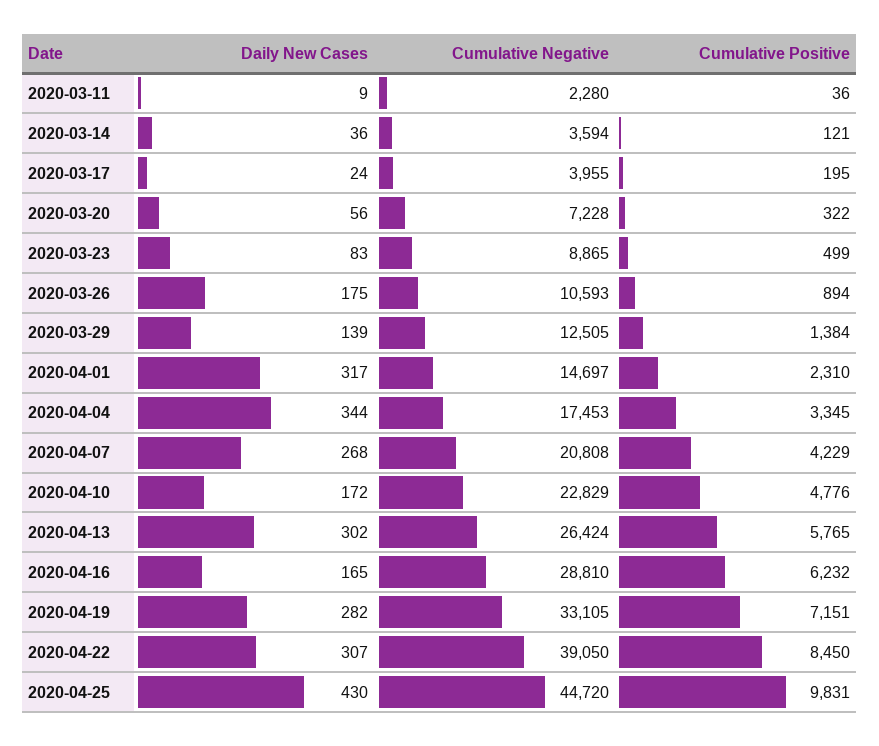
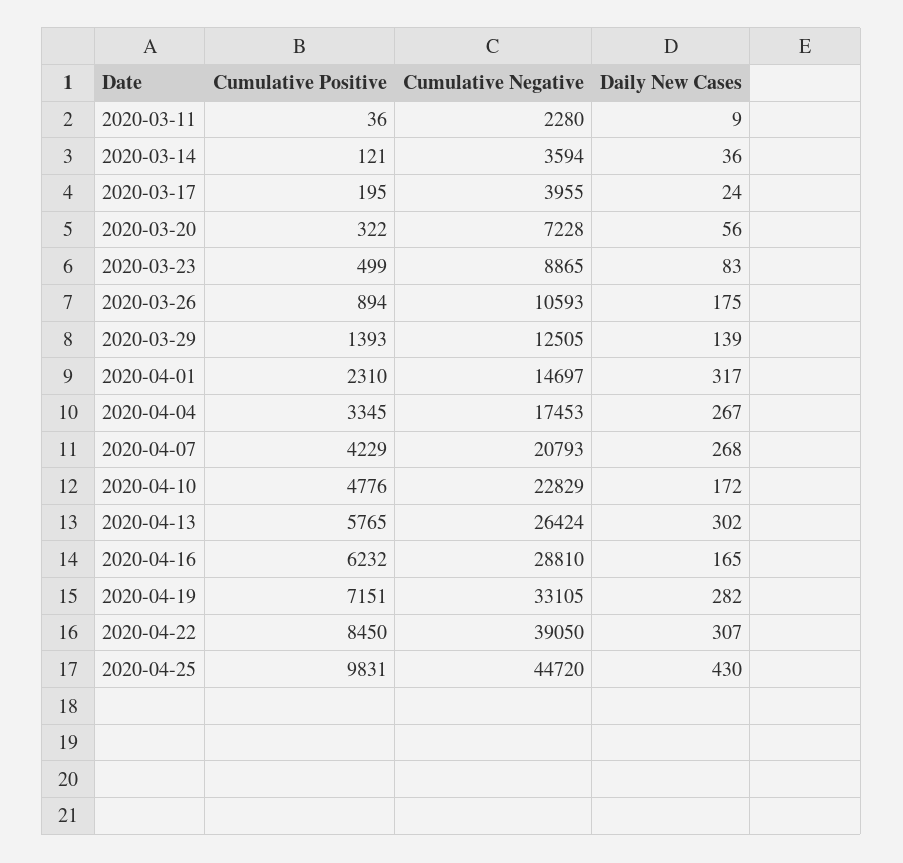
Cumulative Positive, 2020-03-29: 1384 -> 1393
Daily New Cases, 2020-04-04: 344 -> 267
Cumulative Negative, 2020-04-07: 20808 -> 20793

